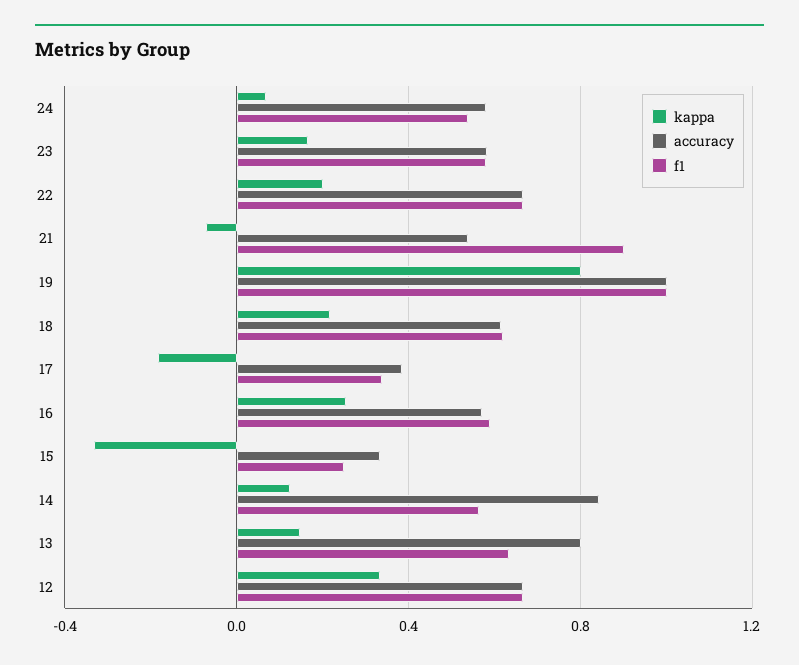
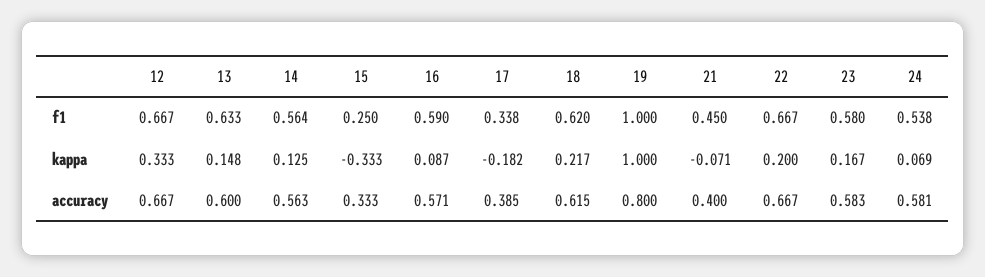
accuracy, 21: 0.55 -> 0.4
f1, 21: 0.9 -> 0.45
kappa, 19: 0.8 -> 1
accuracy, 19: 1 -> 0.8
kappa, 16: 0.25 -> 0.087
accuracy, 14: 0.85 -> 0.563
accuracy, 13: 0.8 -> 0.6

